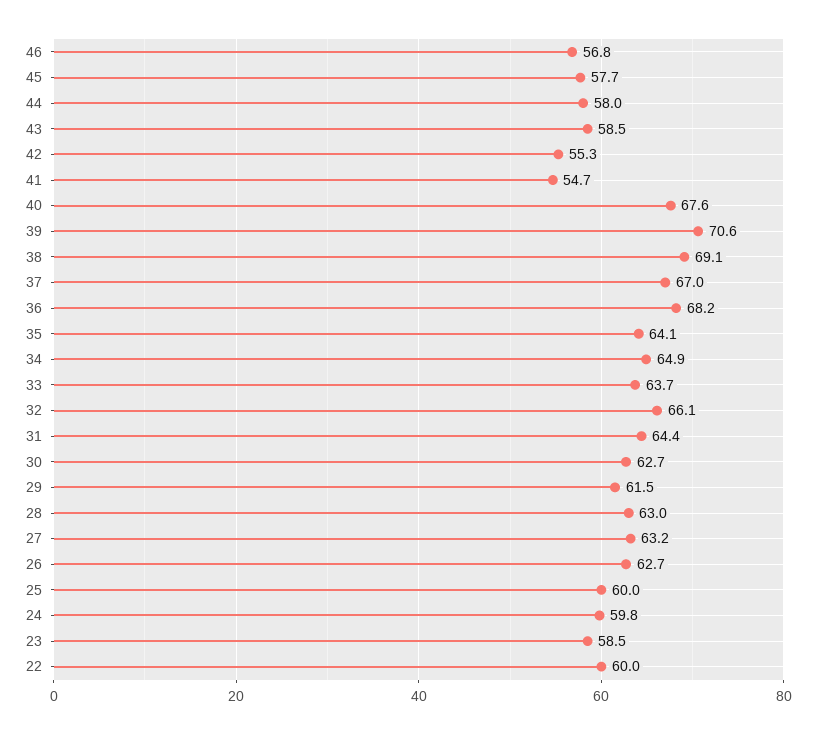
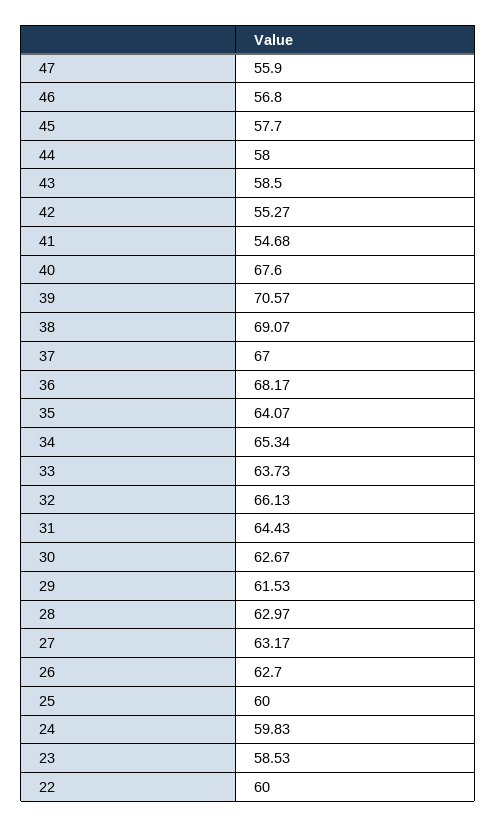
34: 64.9 -> 65.34
47: none -> 55.9

